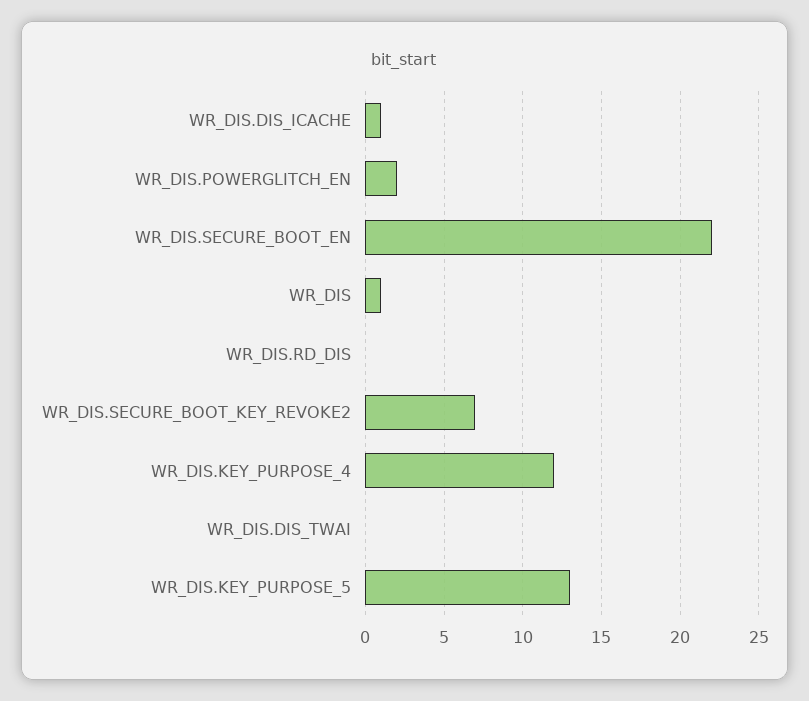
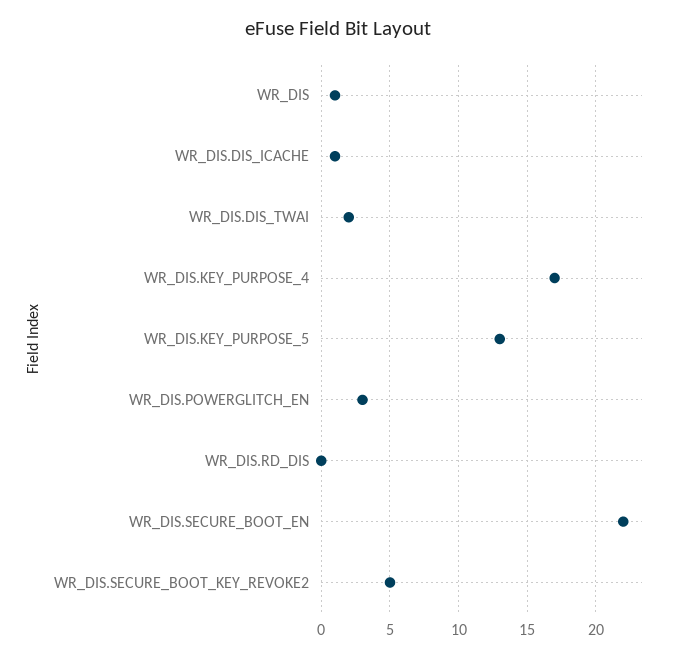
WR_DIS.POWERGLITCH_EN: 2 -> 3
WR_DIS.SECURE_BOOT_KEY_REVOKE2: 7 -> 5
WR_DIS.KEY_PURPOSE_4: 12 -> 17
WR_DIS.DIS_TWAI: 0 -> 2

